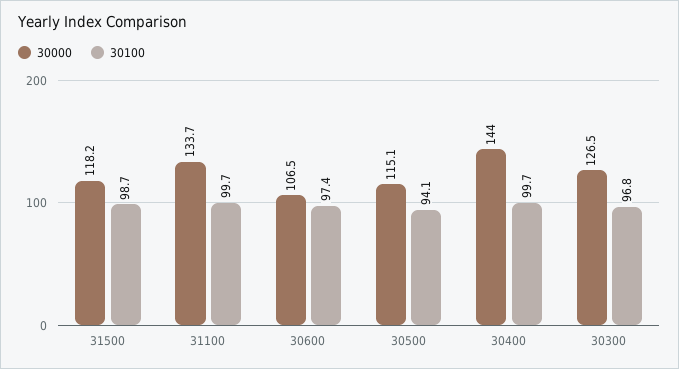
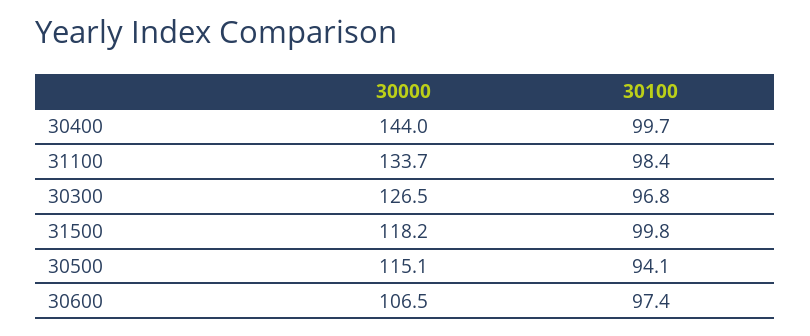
30100, 31500: 98.7 -> 99.8
30100, 31100: 99.7 -> 98.4

